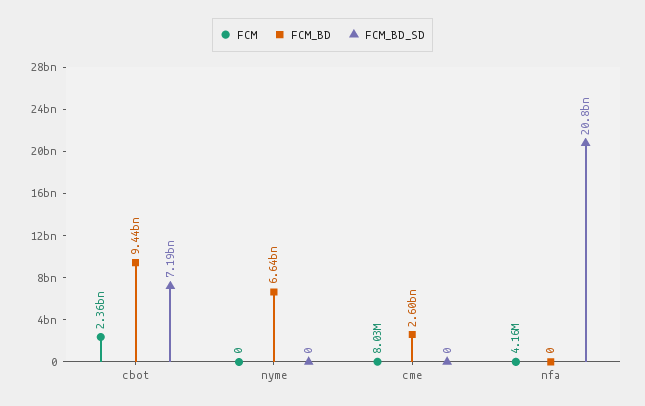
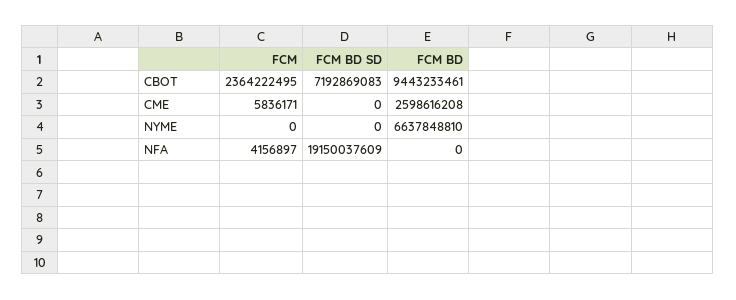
FCM, cme: 8030000 -> 5836171
FCM_BD_SD, nfa: 20800000000 -> 19150037609

